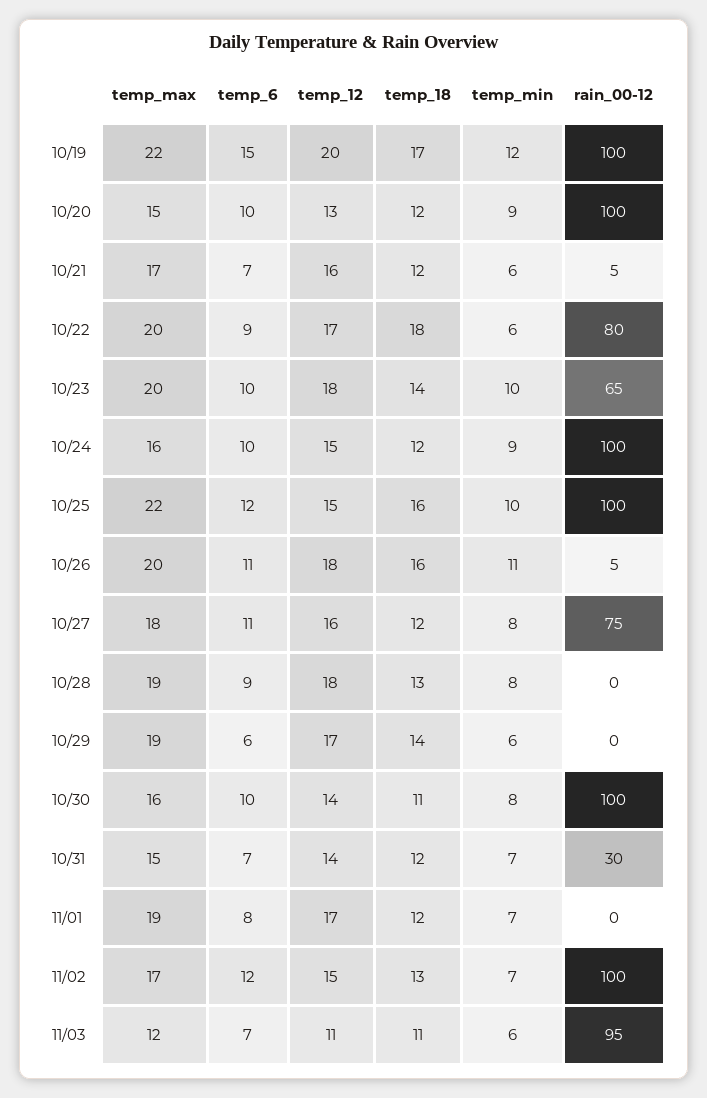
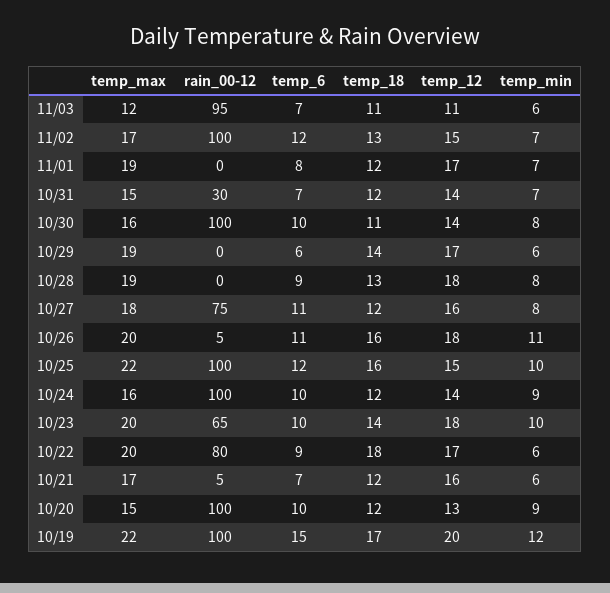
temp_12, 10/24: 15 -> 14

